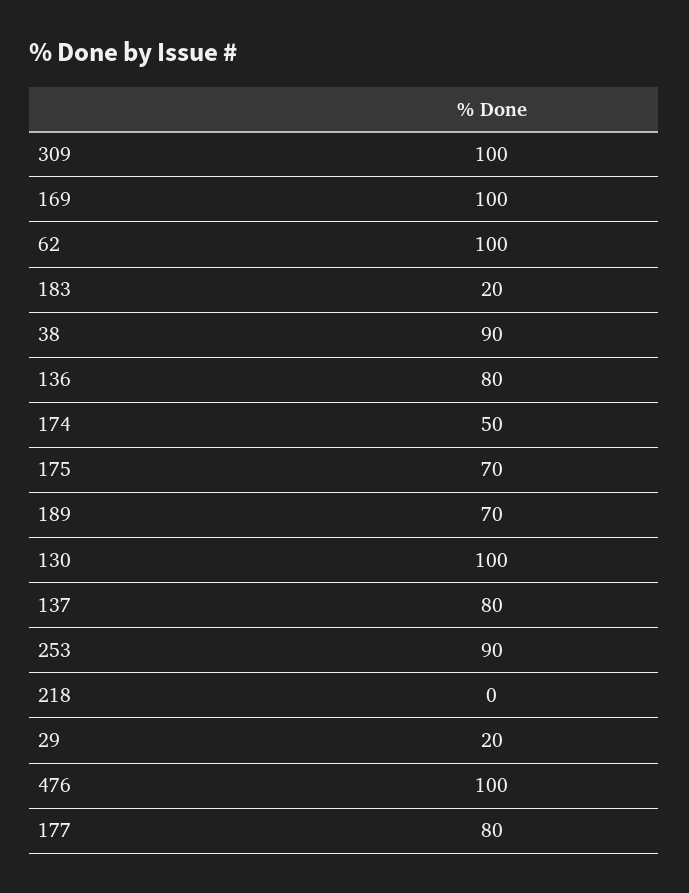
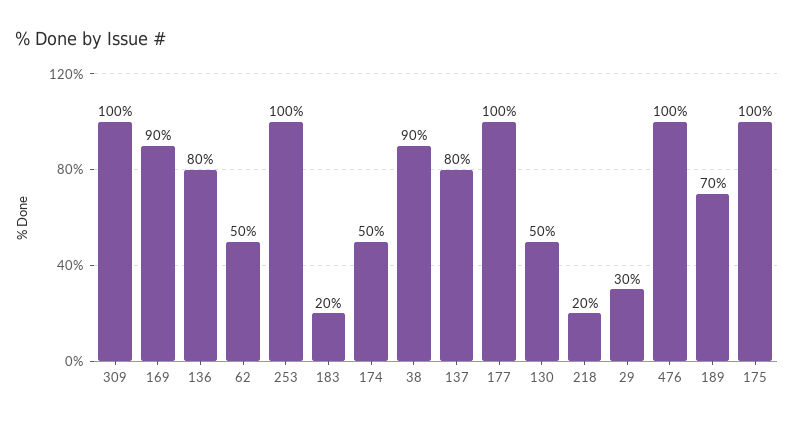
169: 100 -> 90
62: 100 -> 50
175: 70 -> 100
130: 100 -> 50
253: 90 -> 100
218: 0 -> 20
29: 20 -> 30
177: 80 -> 100

